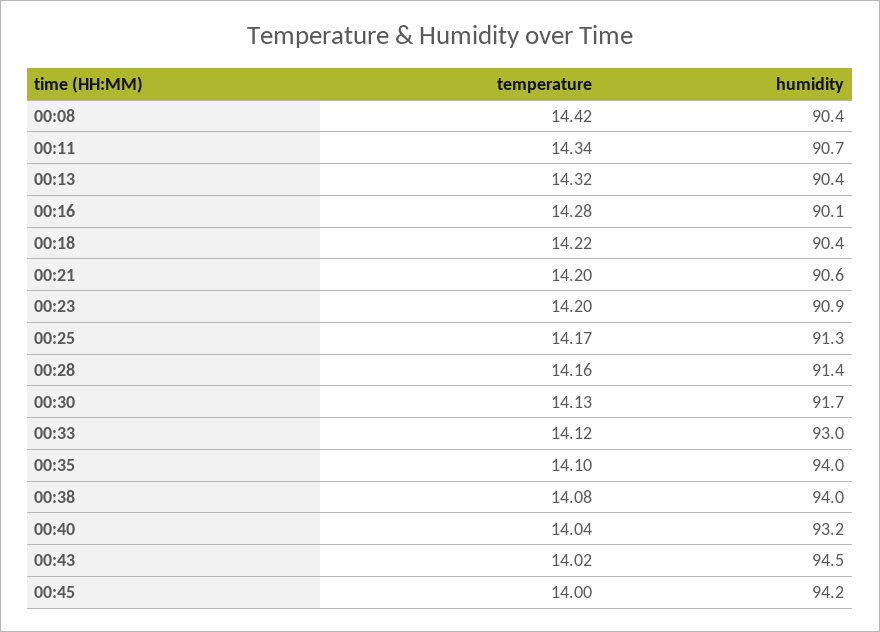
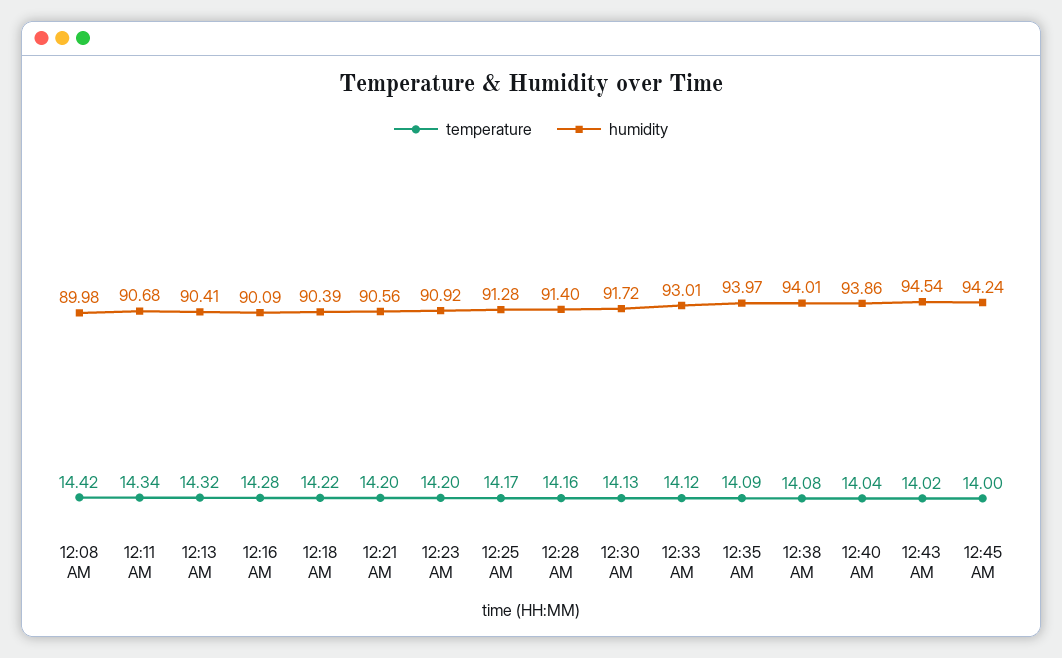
humidity, 00:08: 90.4 -> 89.98
temperature, 00:35: 14.1 -> 14.09
humidity, 00:40: 93.2 -> 93.86

